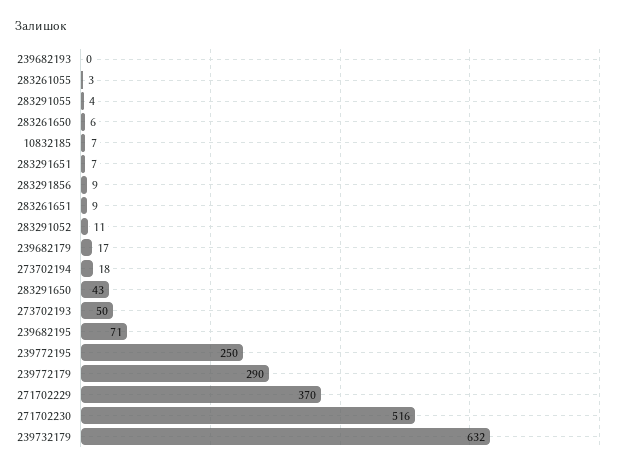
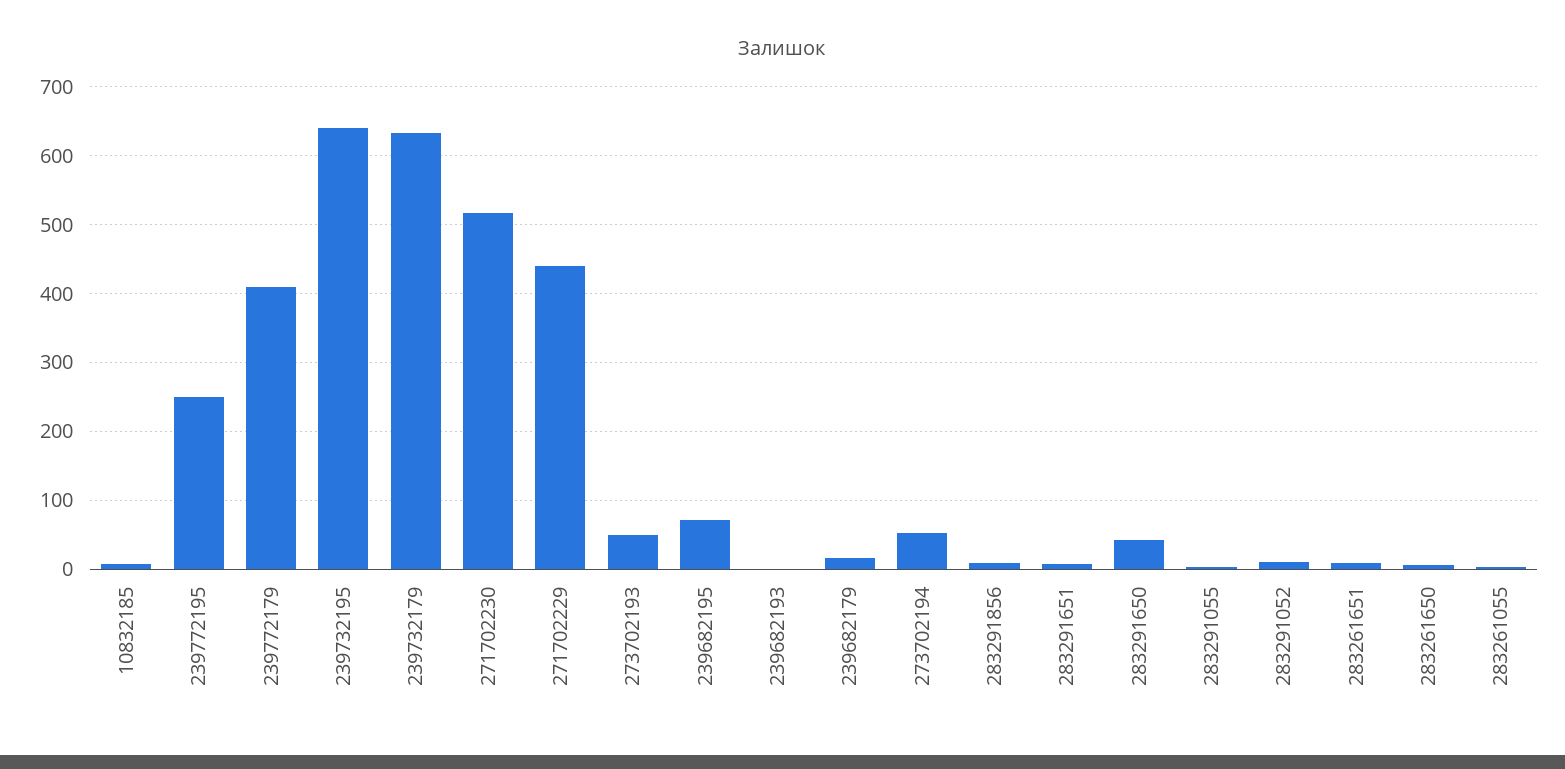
273702194: 18 -> 50
239772179: 290 -> 410
271702229: 370 -> 440
239732195: none -> 640

